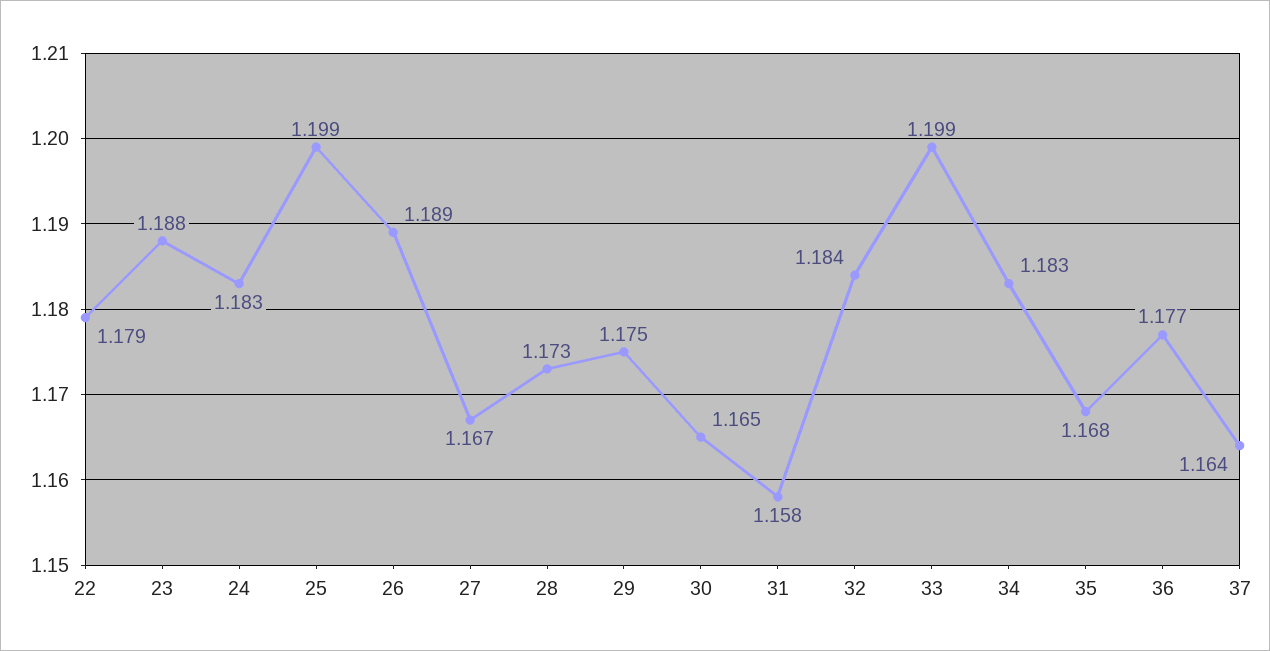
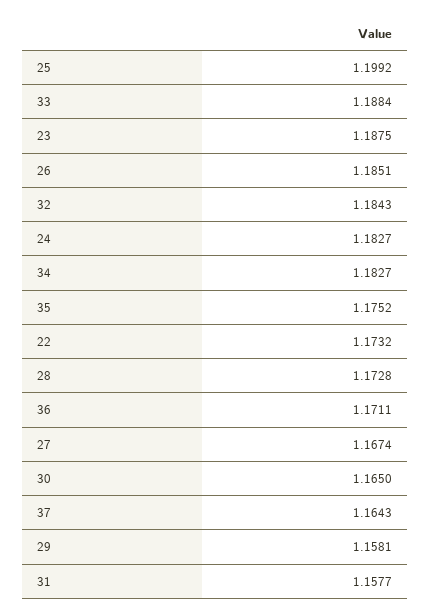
22: 1.179 -> 1.1732
26: 1.189 -> 1.1851
29: 1.175 -> 1.1581
33: 1.199 -> 1.1884
35: 1.168 -> 1.1752
36: 1.177 -> 1.1711

